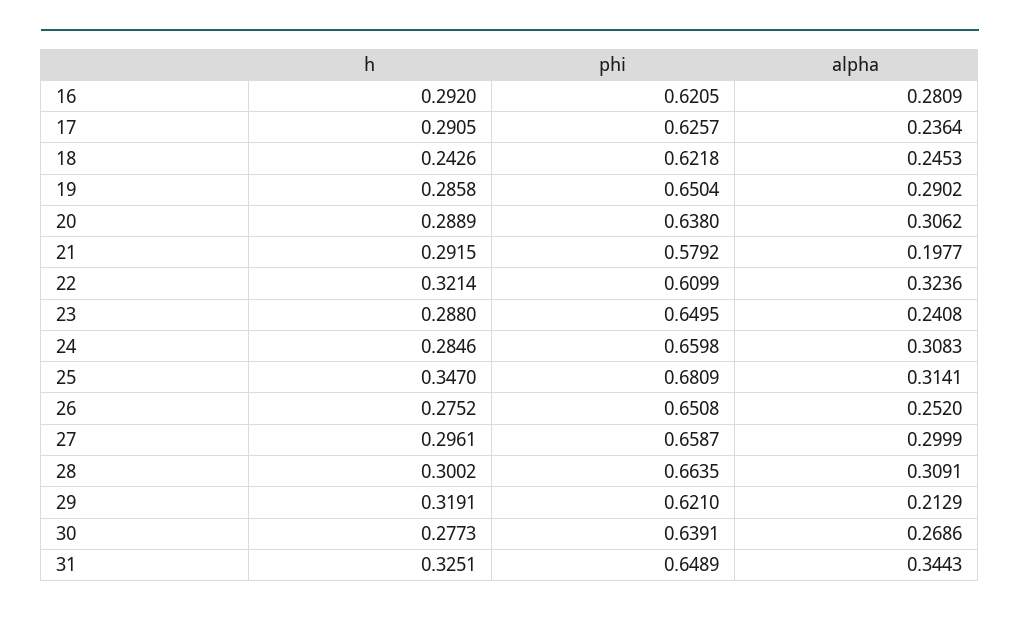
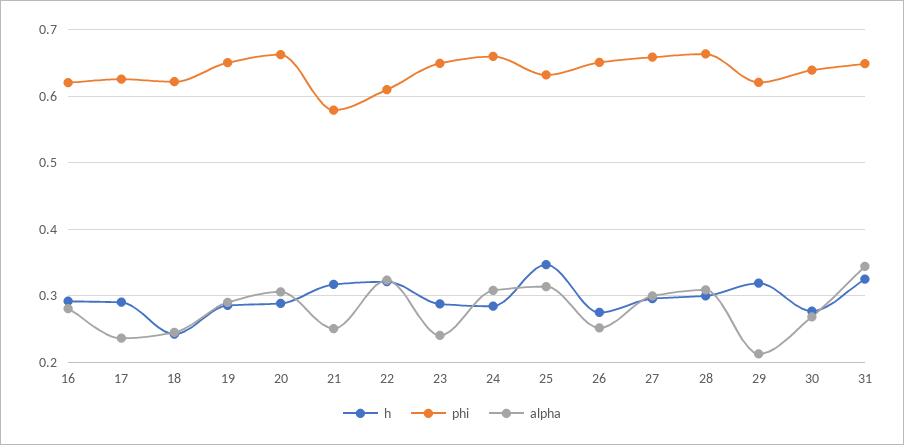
phi, 20: 0.638 -> 0.66
h, 21: 0.2915 -> 0.32
alpha, 21: 0.1977 -> 0.25
phi, 25: 0.6809 -> 0.63

